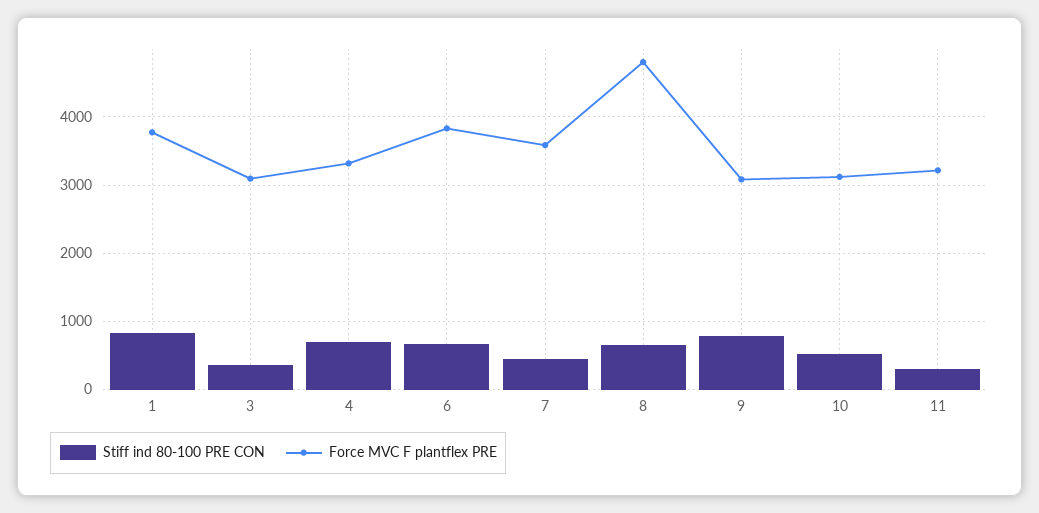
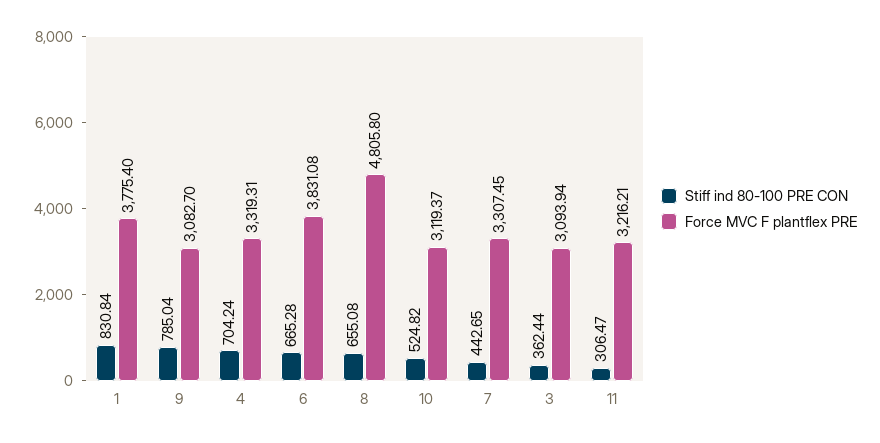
Force MVC F plantflex PRE, 7: 3600 -> 3307.45

